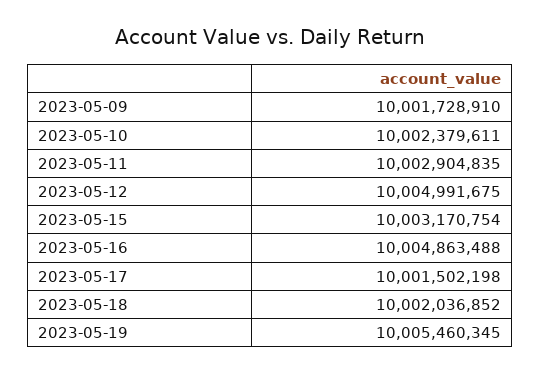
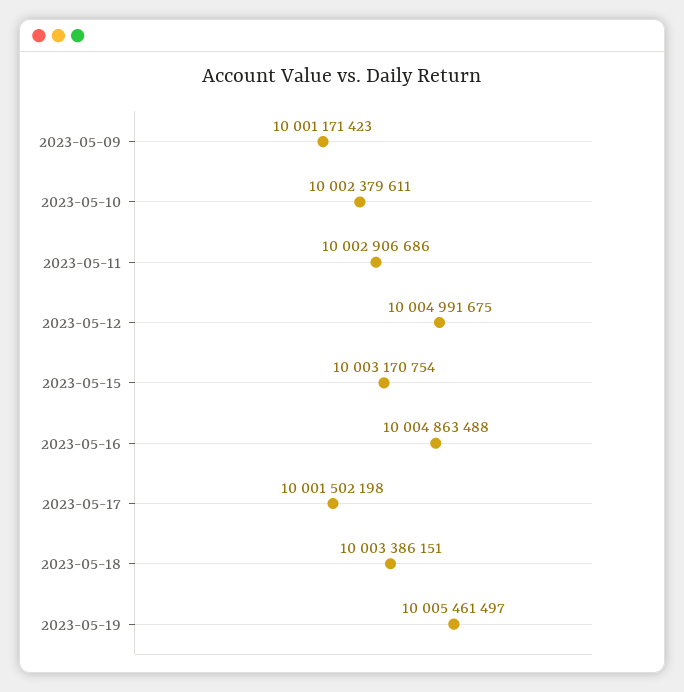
2023-05-09: 10001728910 -> 10001171423
2023-05-11: 10002904835 -> 10002906686
2023-05-18: 10002036852 -> 10003386151
2023-05-19: 10005460345 -> 10005461497

